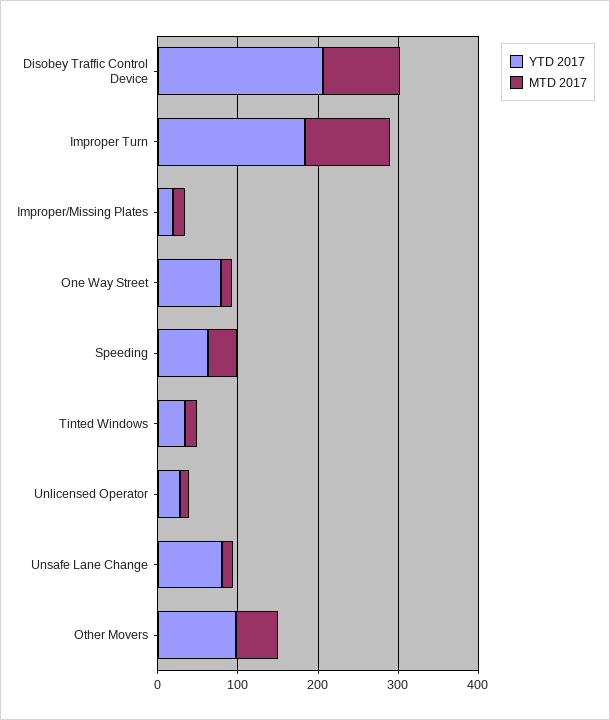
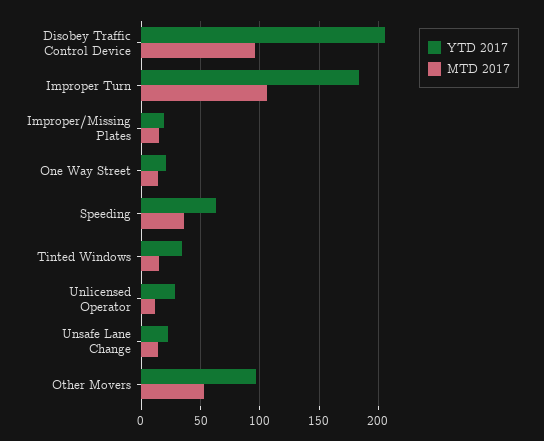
YTD 2017, One Way Street: 80 -> 20
YTD 2017, Unsafe Lane Change: 80 -> 20

